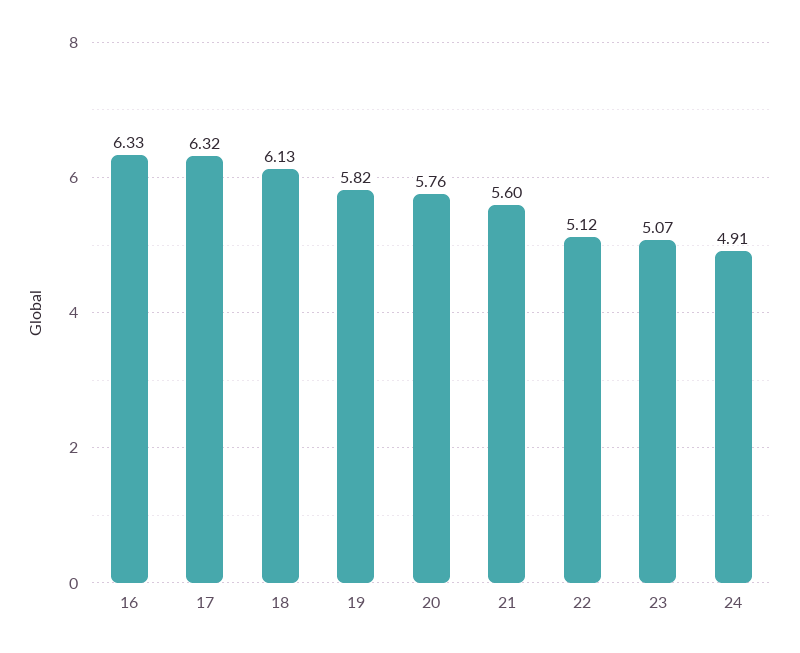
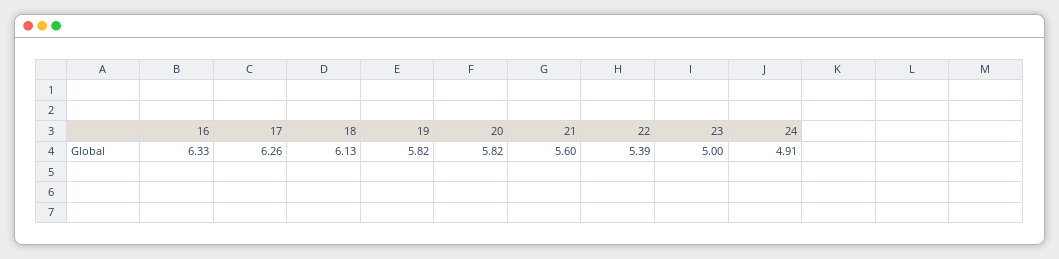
17: 6.32 -> 6.26
20: 5.76 -> 5.82
22: 5.12 -> 5.39
23: 5.07 -> 5

